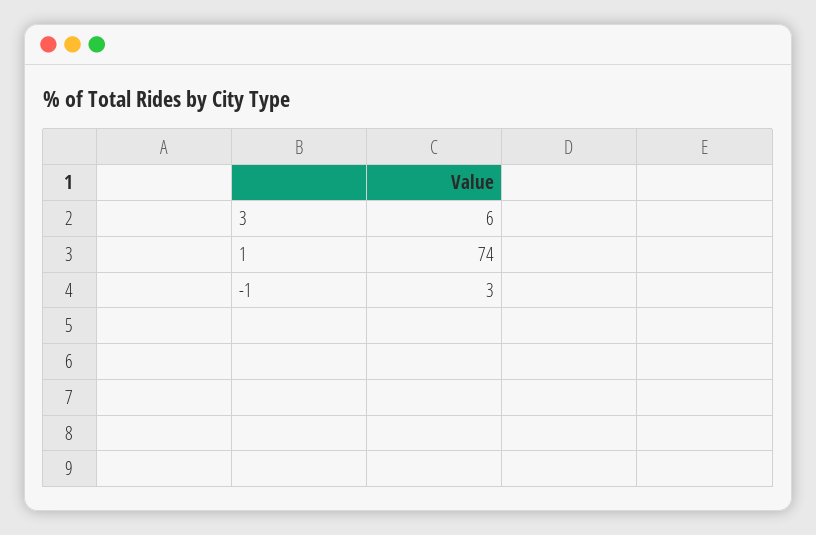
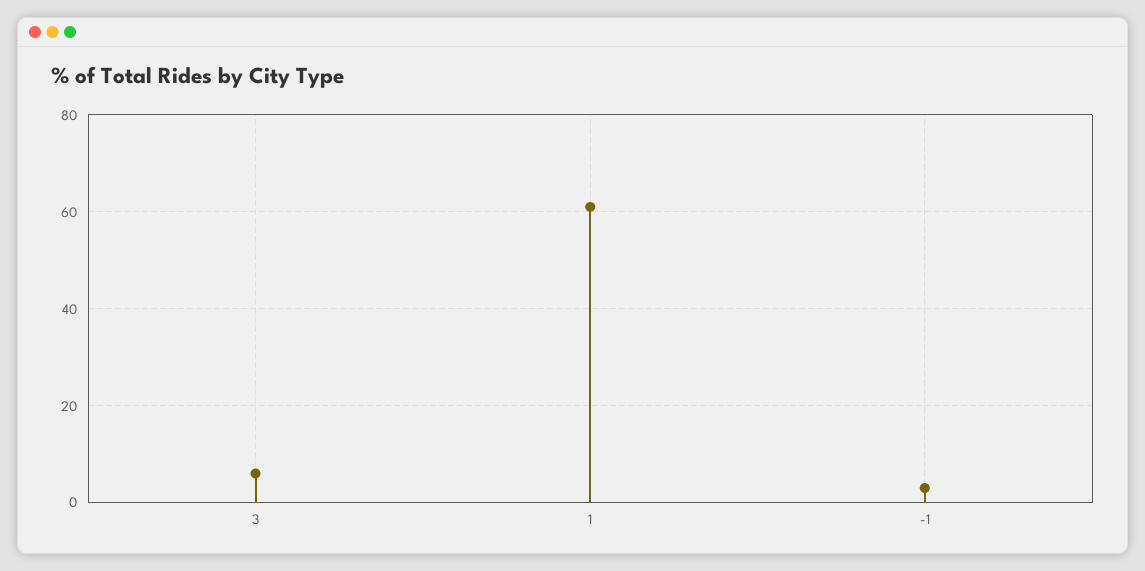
1: 74 -> 60

